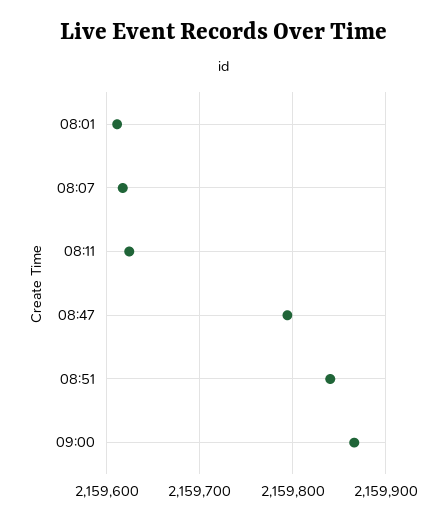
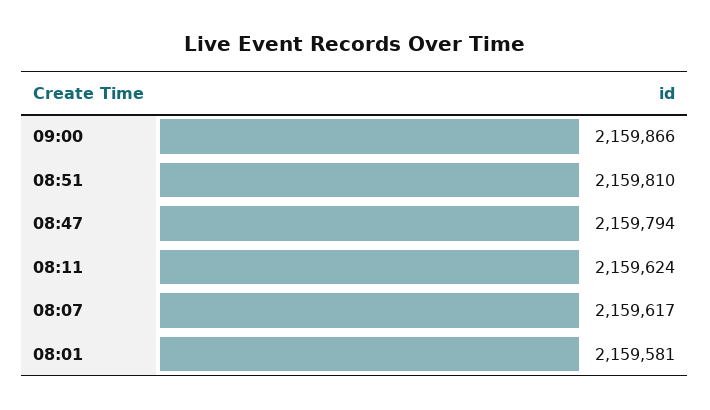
08:01: 2159610 -> 2159581
08:51: 2159840 -> 2159810

